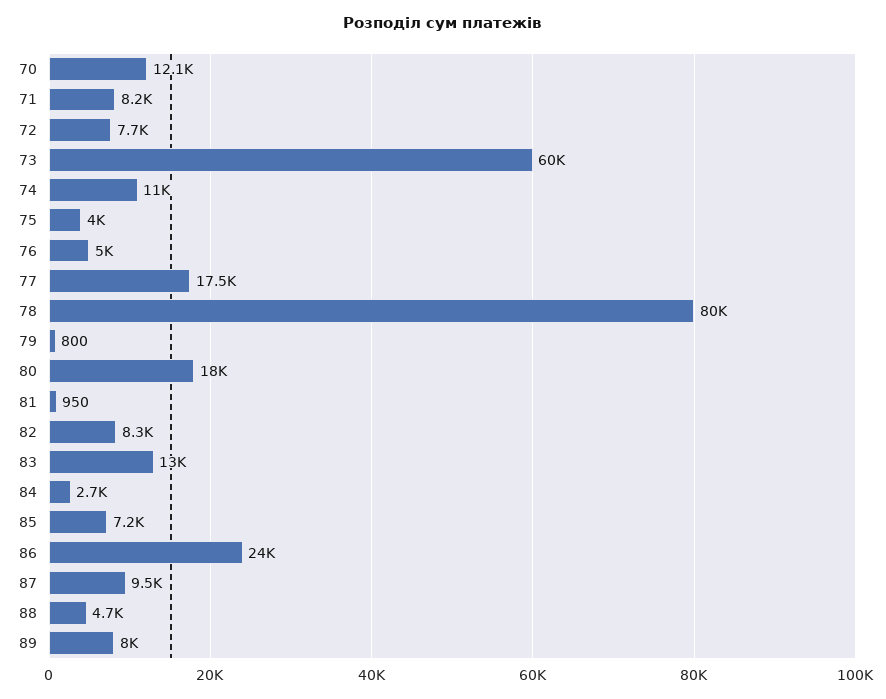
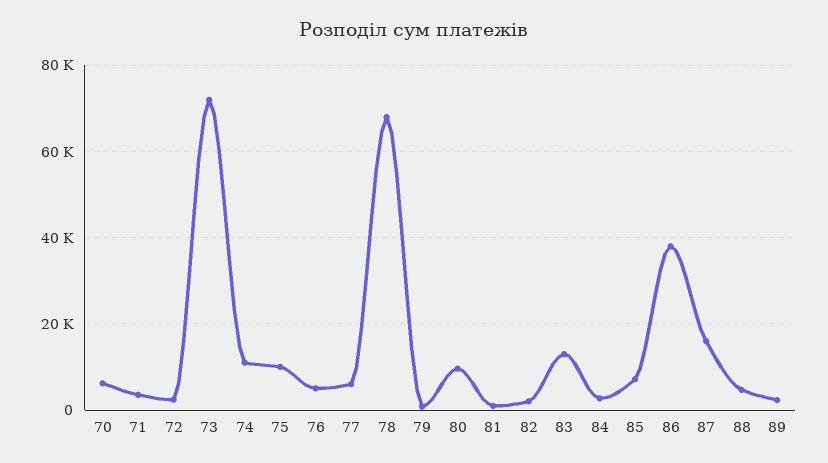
70: 12100 -> 6000
71: 8200 -> 4000
72: 7700 -> 2000
73: 60000 -> 72000
75: 4000 -> 10000
77: 17500 -> 6000
78: 80000 -> 68000
80: 18000 -> 10000
82: 8300 -> 2000
86: 24000 -> 38000
87: 9500 -> 16000
89: 8000 -> 2000

